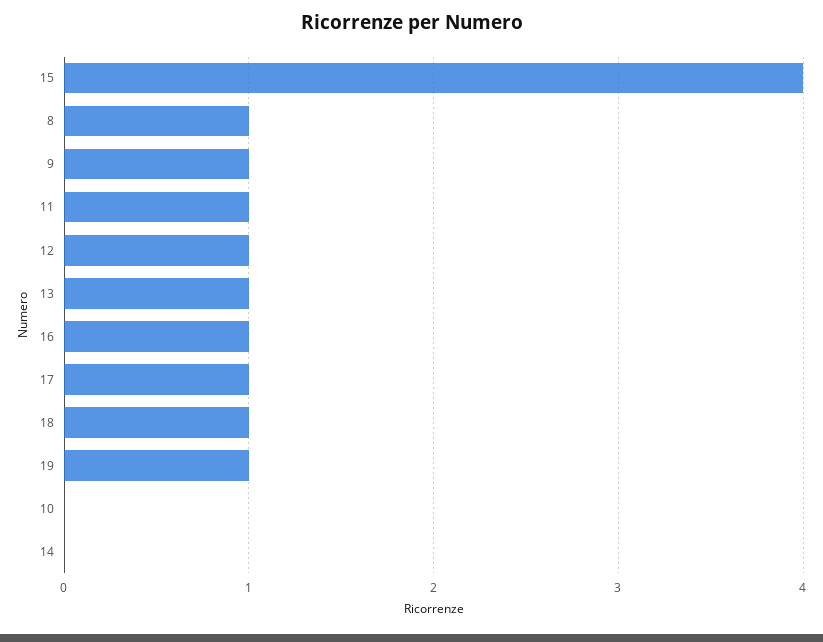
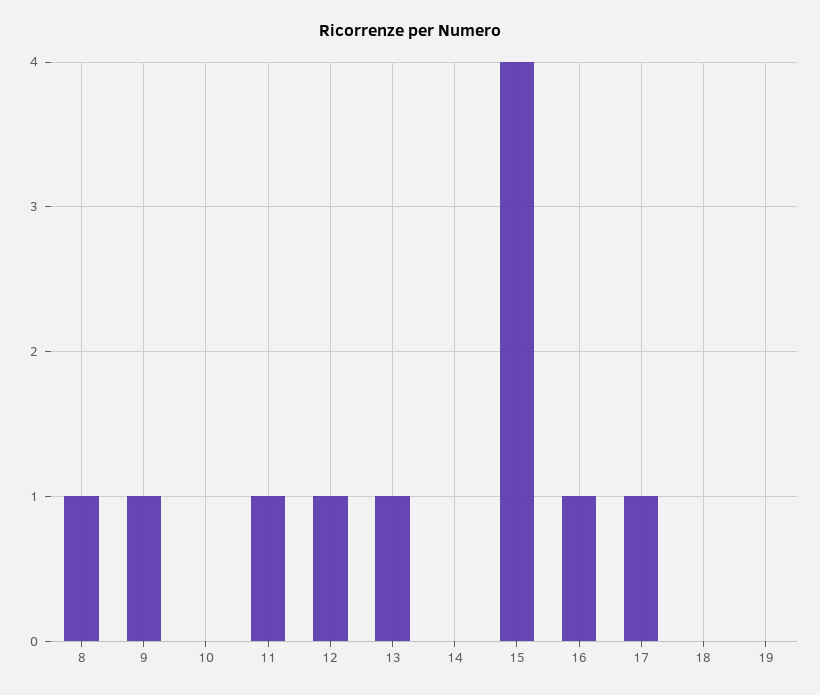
18: 1 -> 0
19: 1 -> 0

